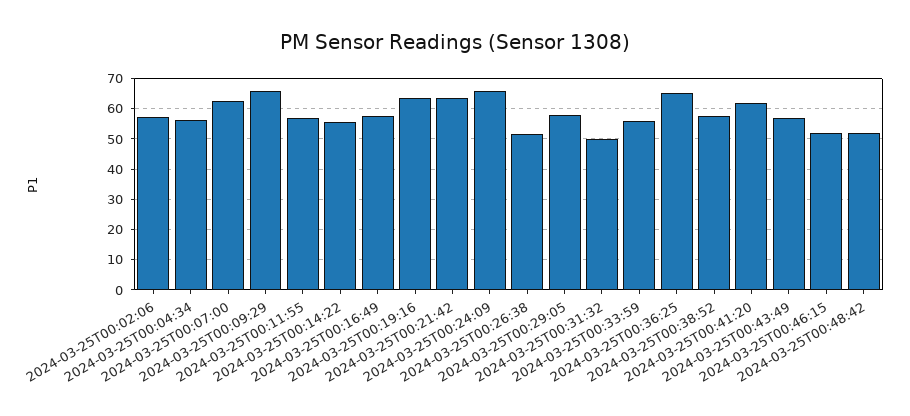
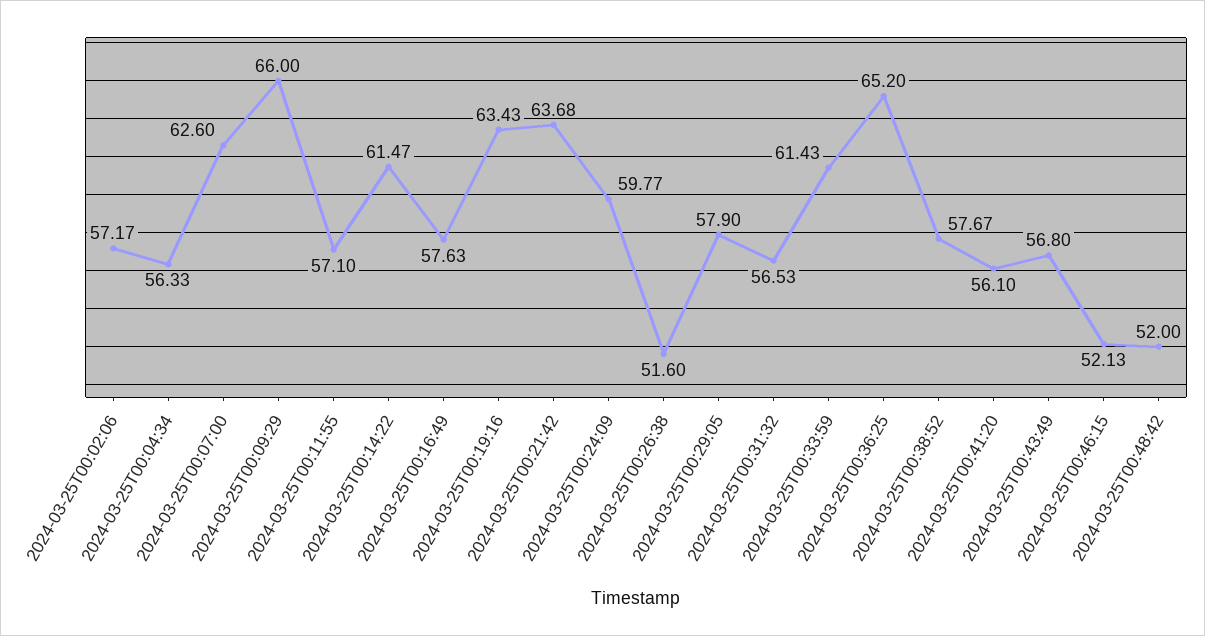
2024-03-25T00:14:22: 56 -> 61.47
2024-03-25T00:24:09: 66 -> 59.77
2024-03-25T00:31:32: 50 -> 56.53
2024-03-25T00:33:59: 56 -> 61.43
2024-03-25T00:41:20: 62 -> 56.1

